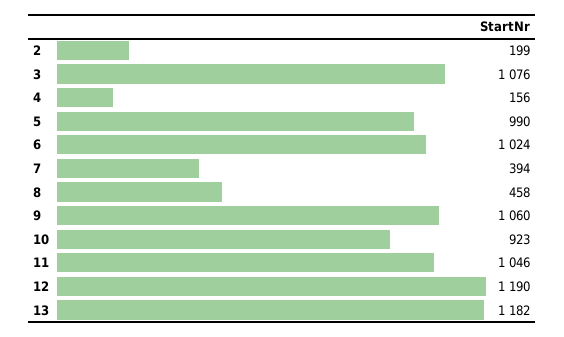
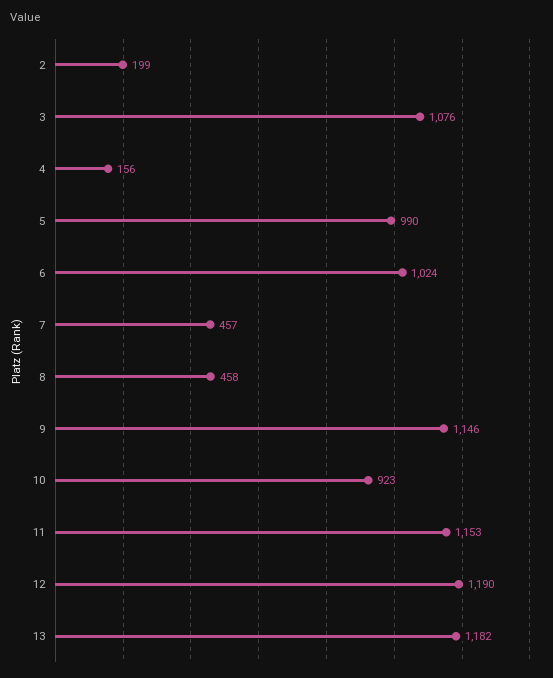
7: 394 -> 457
9: 1060 -> 1146
11: 1046 -> 1153

